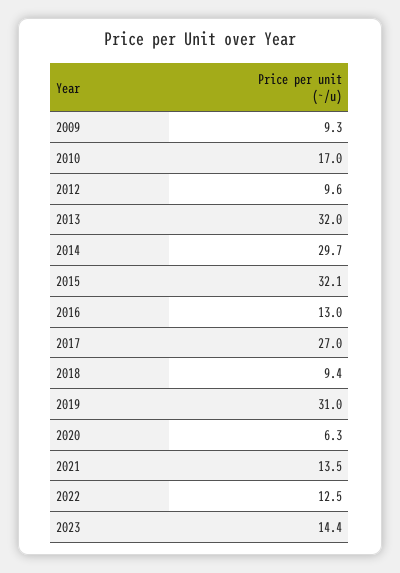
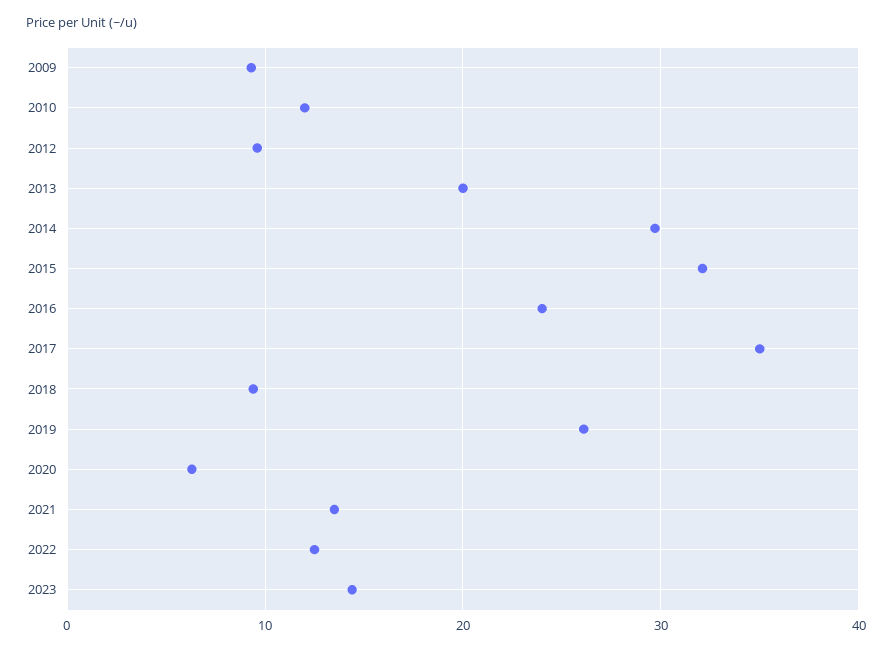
2010: 17 -> 12
2013: 32 -> 20
2016: 13 -> 24
2017: 27 -> 35
2019: 31 -> 26

